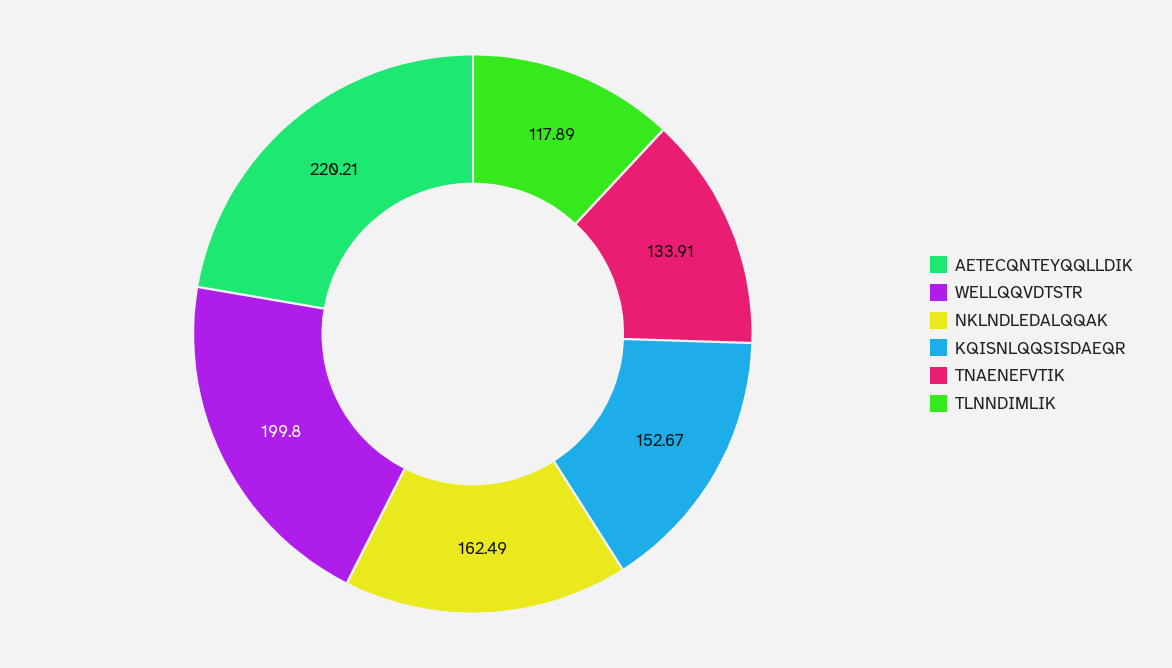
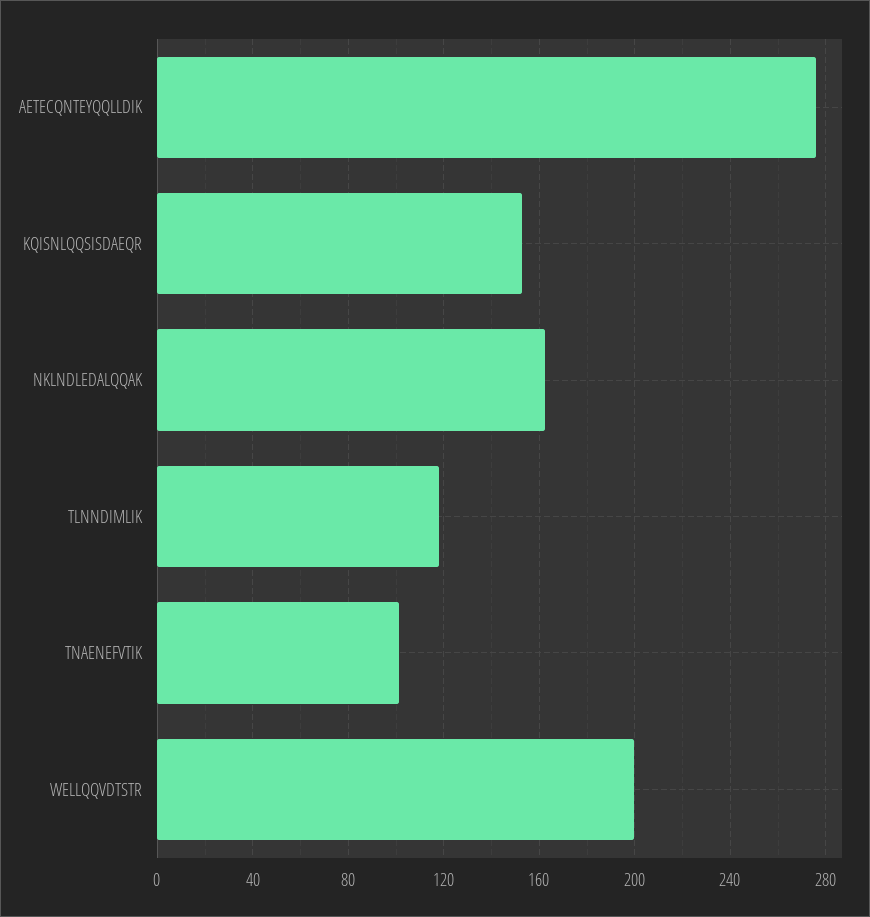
AETECQNTEYQQLLDIK: 220.21 -> 275
TNAENEFVTIK: 133.91 -> 100

